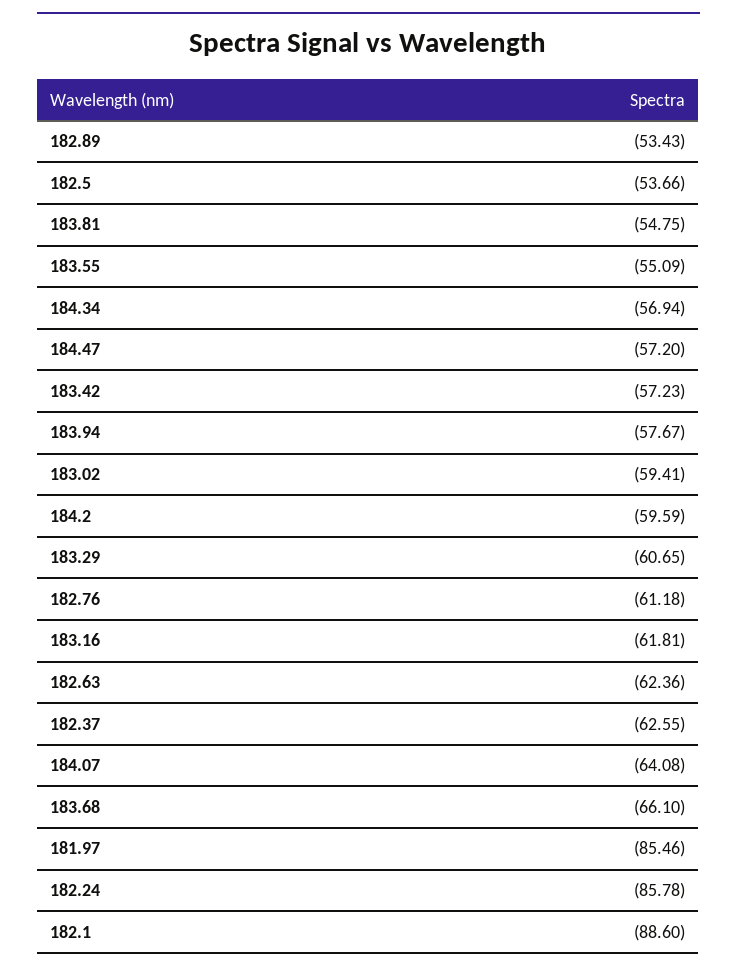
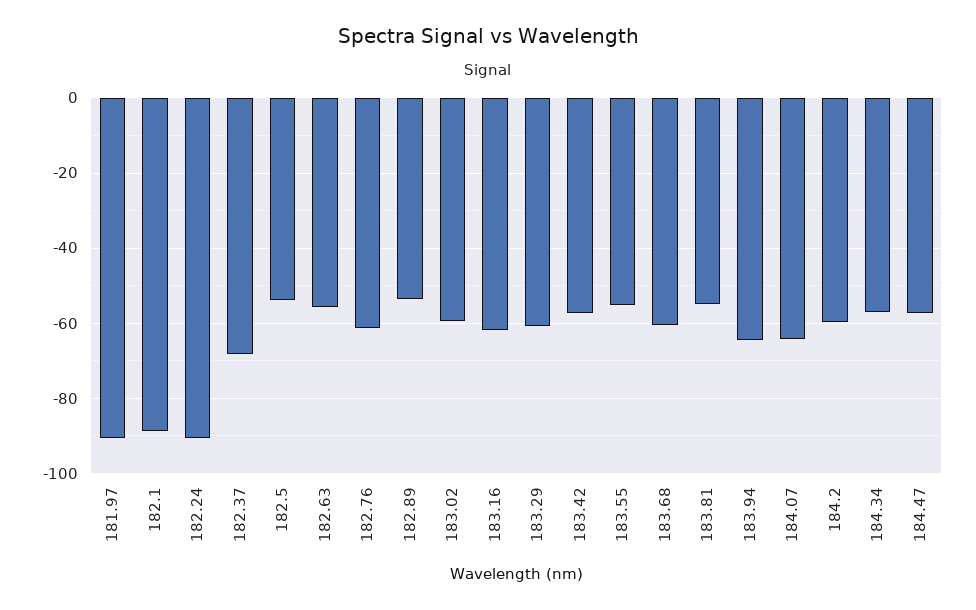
183.94: -57.67 -> -64
182.63: -62.36 -> -56
182.37: -62.55 -> -68
183.68: -66.1 -> -60
181.97: -85.46 -> -90
182.24: -85.78 -> -90

